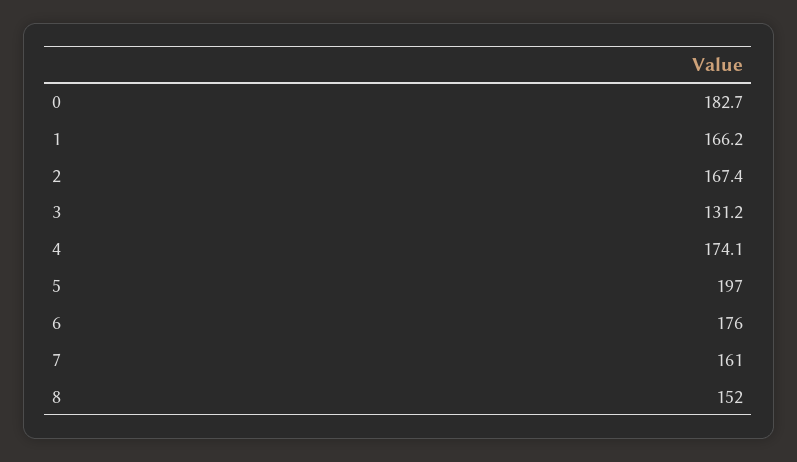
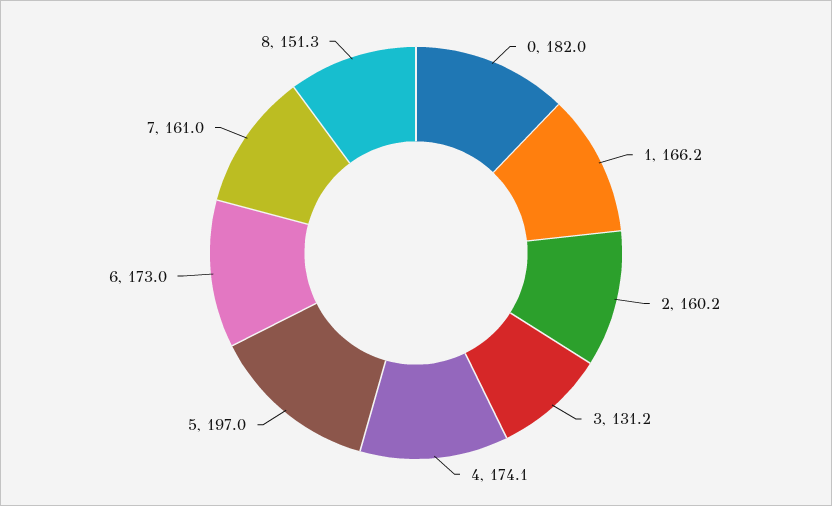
0: 182.7 -> 182
2: 167.4 -> 160.2
6: 176 -> 173
8: 152 -> 151.3

